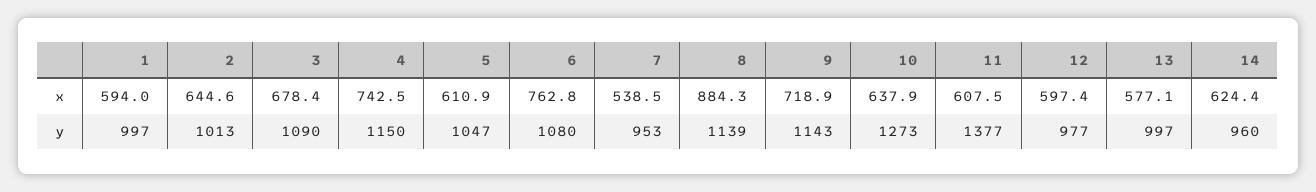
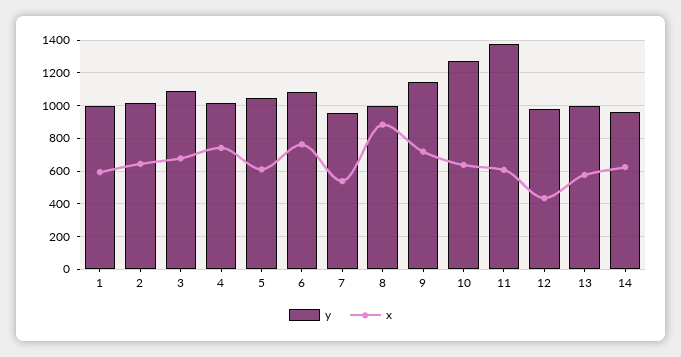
x, 12: 597.4 -> 450
y, 4: 1150 -> 1000
y, 8: 1139 -> 1000

